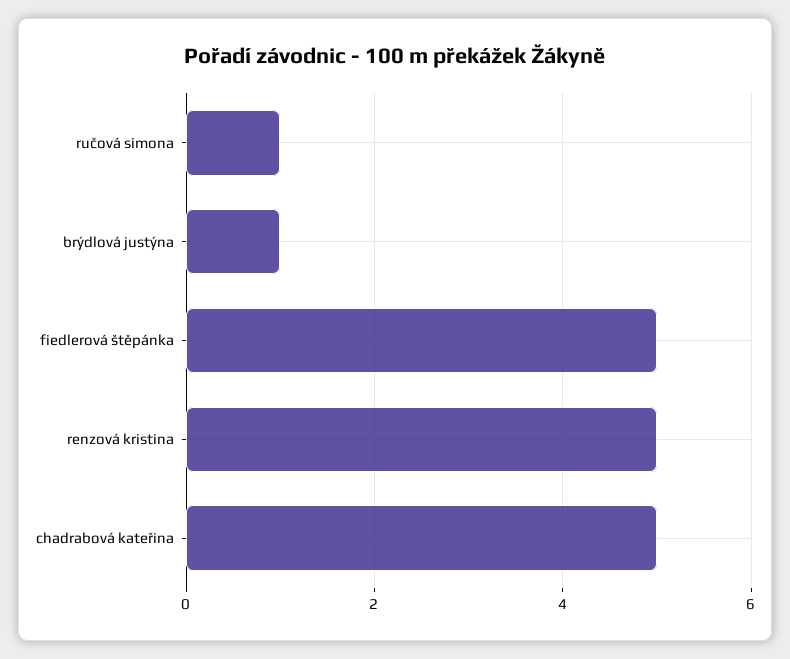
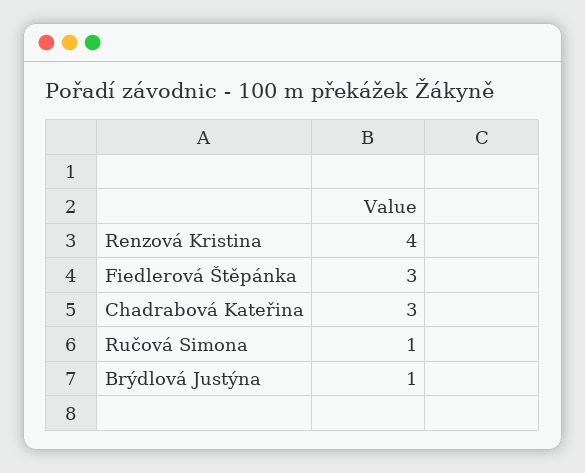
fiedlerová štěpánka: 5 -> 3
renzová kristina: 5 -> 4
chadrabová kateřina: 5 -> 3

